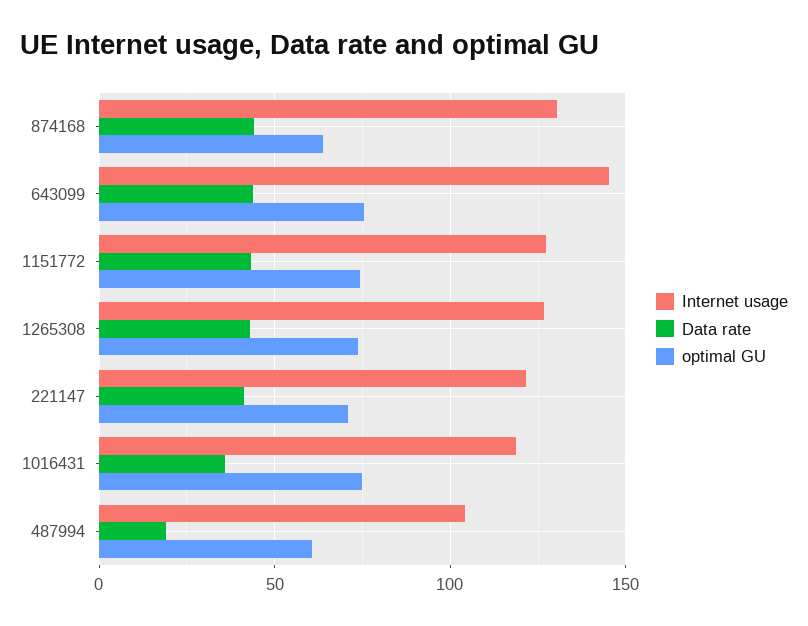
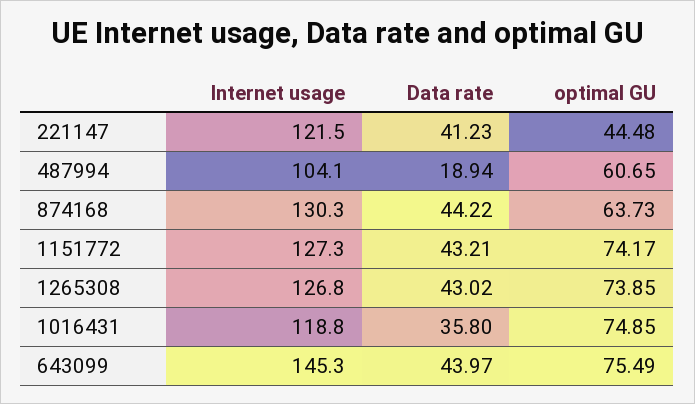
optimal GU, 221147: 70 -> 44.48

